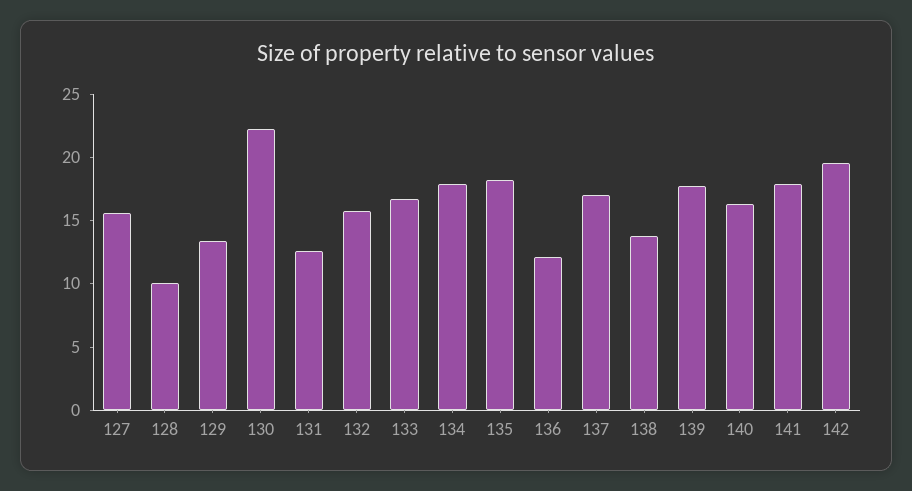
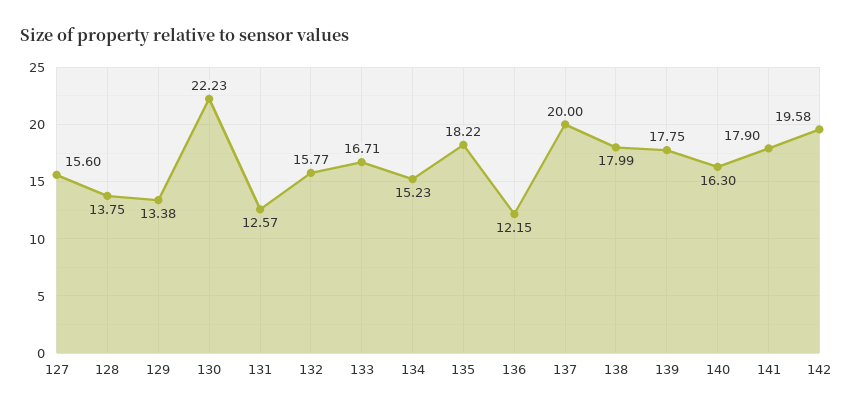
128: 10 -> 13.75
134: 18 -> 15.23
137: 17 -> 20
138: 14 -> 17.99

